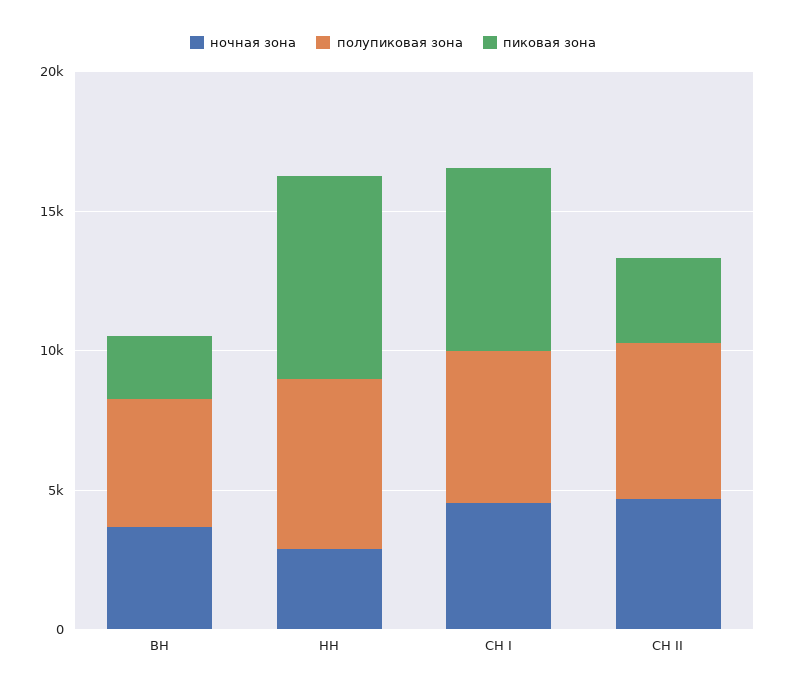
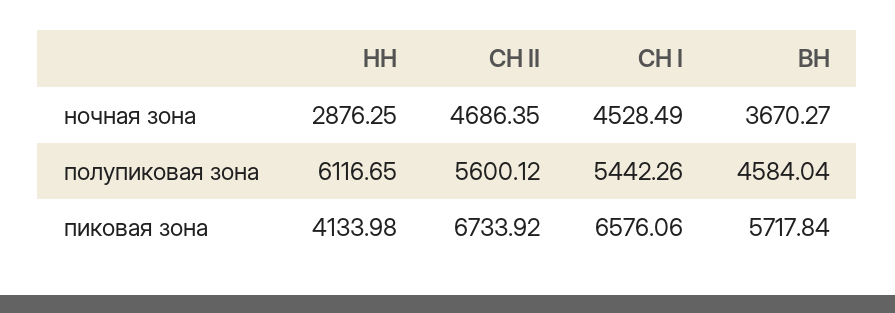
пиковая зона, ВН: 2000 -> 5717.84
пиковая зона, НН: 7000 -> 4133.98
пиковая зона, СН II: 3000 -> 6733.92

